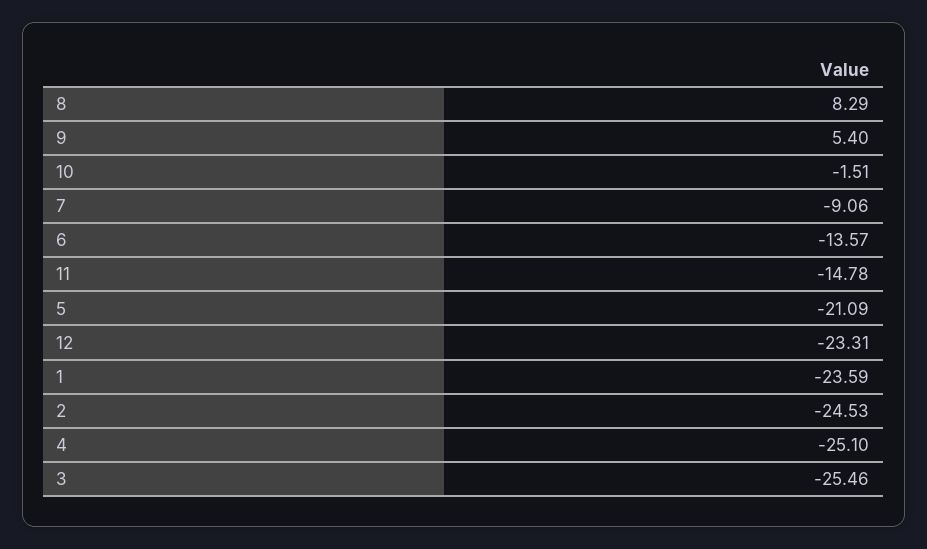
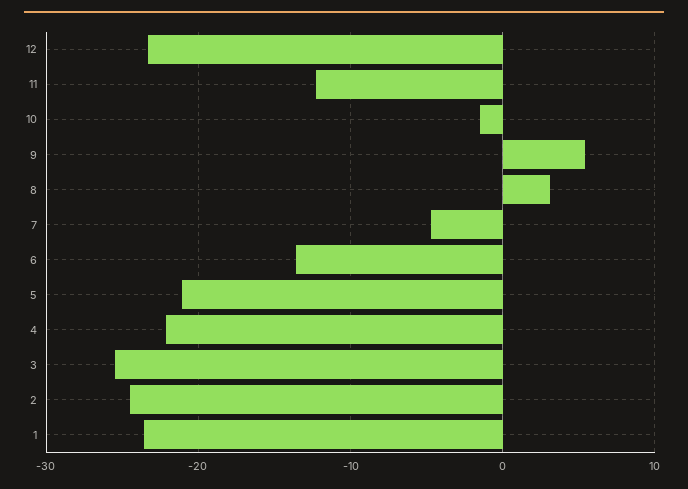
8: 8.29 -> 3
7: -9.06 -> -5
11: -14.78 -> -12
4: -25.1 -> -22

